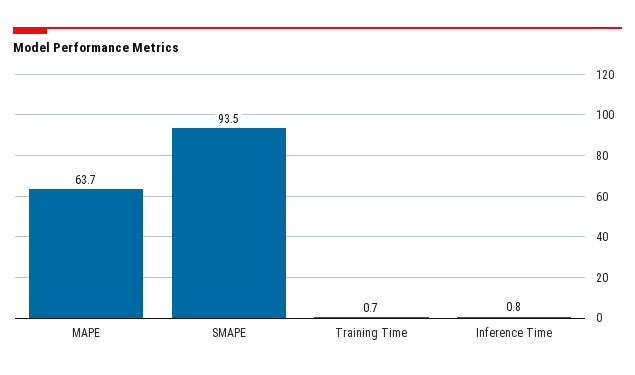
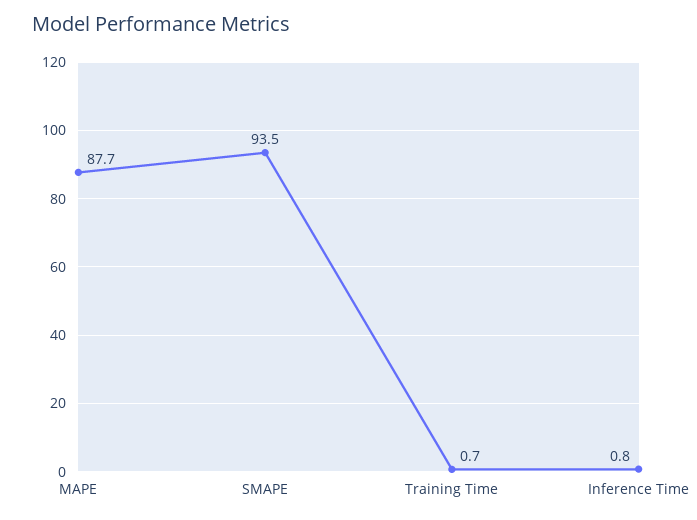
MAPE: 63.7 -> 87.7

